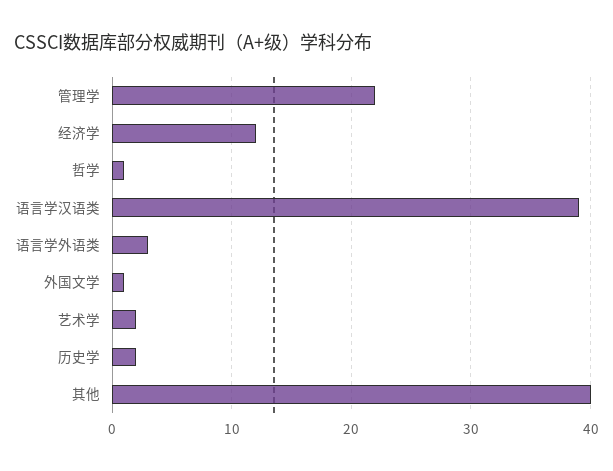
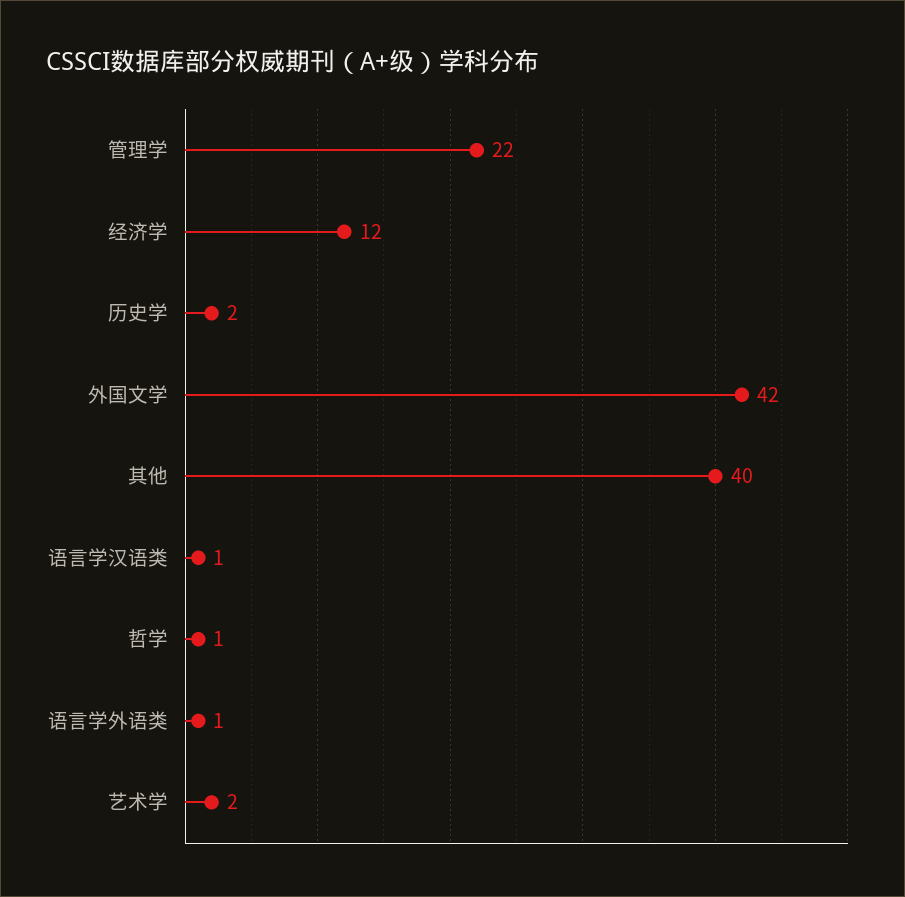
语言学汉语类: 39 -> 1
语言学外语类: 3 -> 1
外国文学: 1 -> 42

